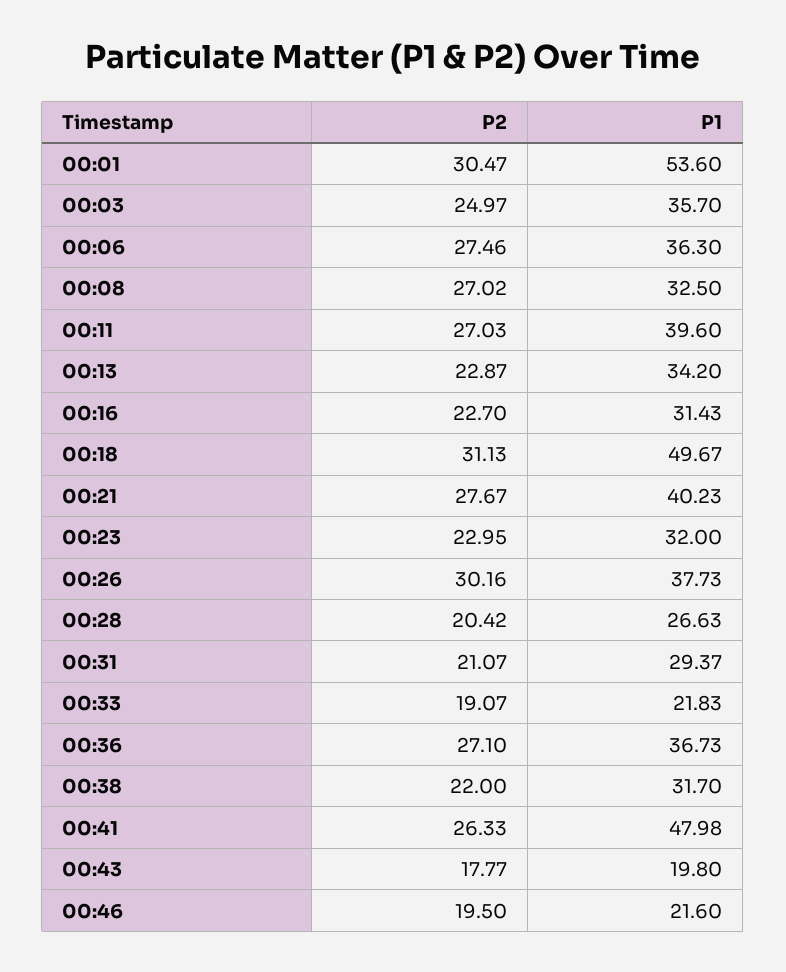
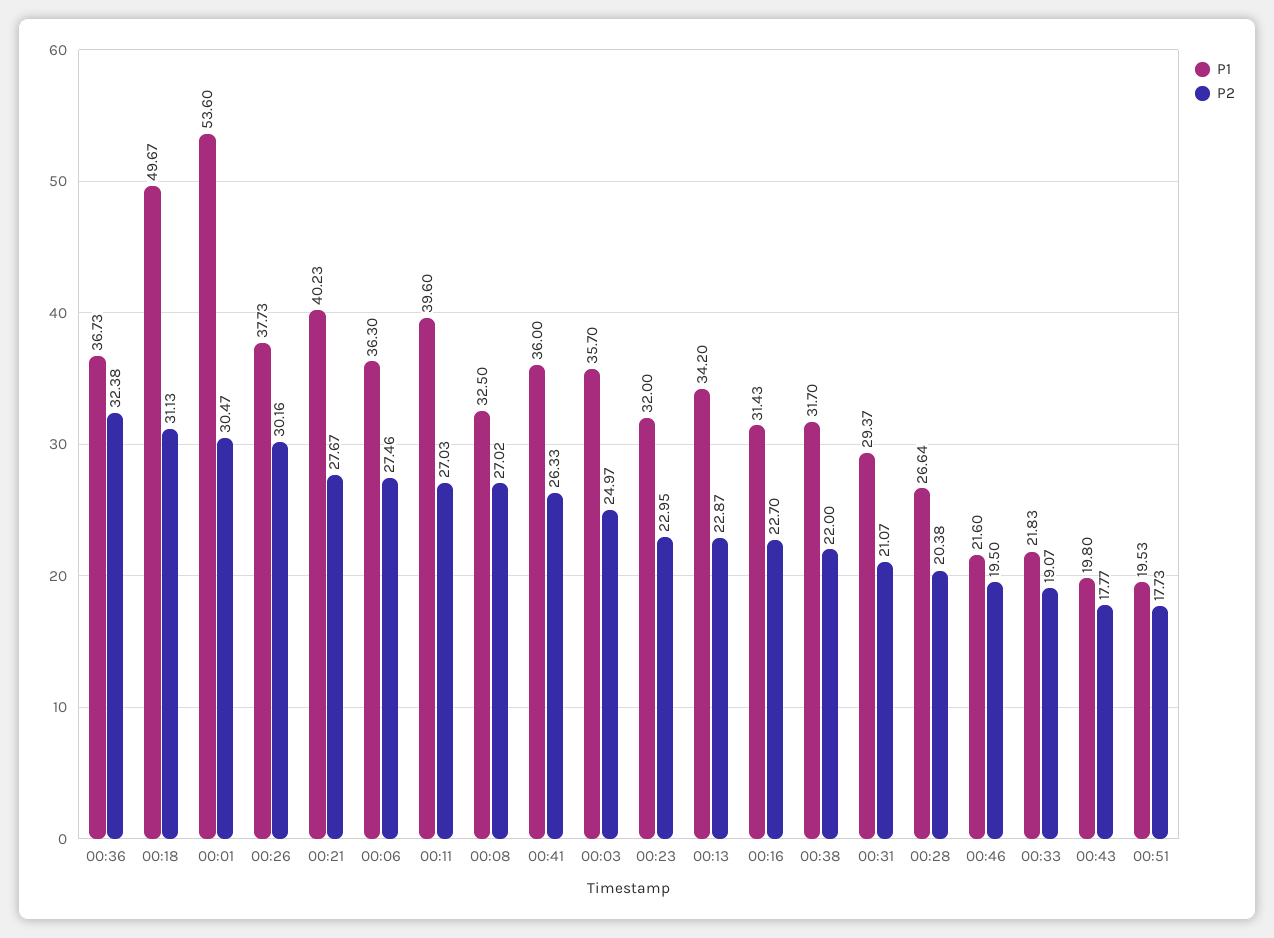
P2, 00:28: 20.42 -> 20.38
P1, 00:28: 26.63 -> 26.64
P2, 00:36: 27.1 -> 32.38
P1, 00:41: 47.98 -> 36
P1, 00:51: none -> 19.53
P2, 00:51: none -> 17.73

